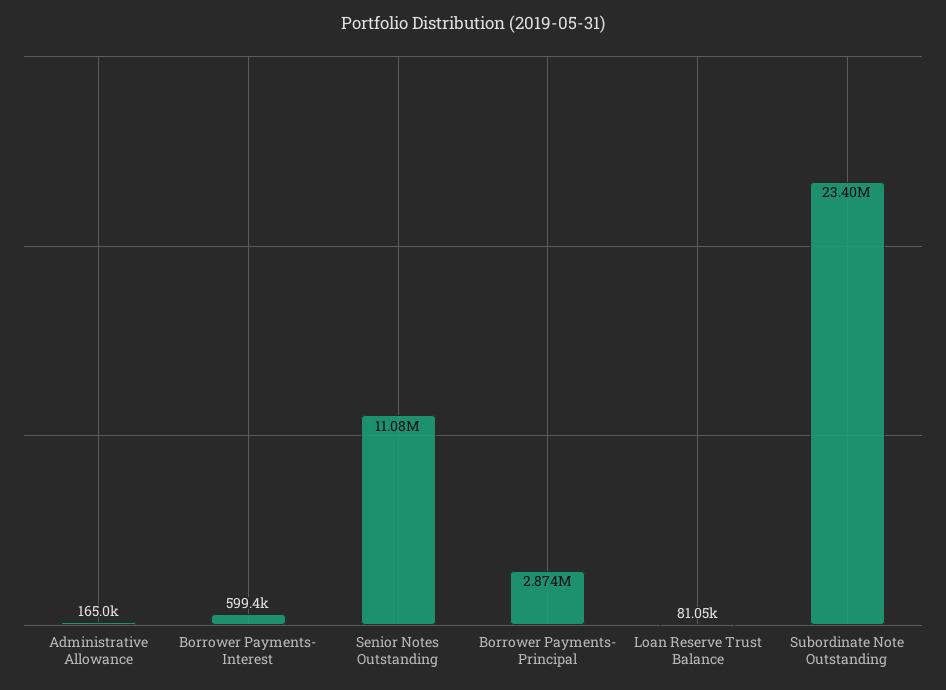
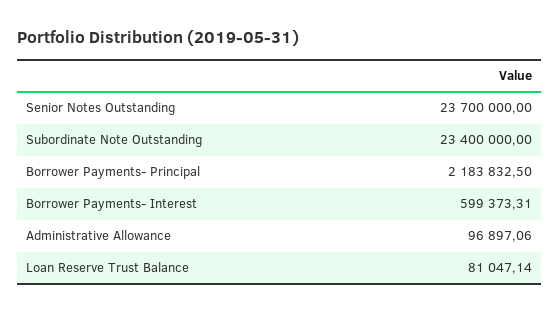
Administrative Allowance: 165000 -> 96897.06
Senior Notes Outstanding: 11080000 -> 23700000
Borrower Payments- Principal: 2874000 -> 2183832.5

